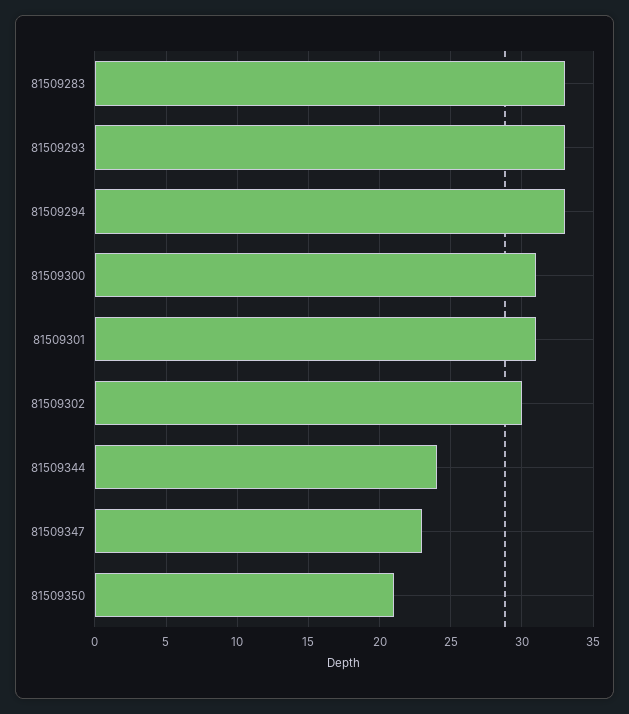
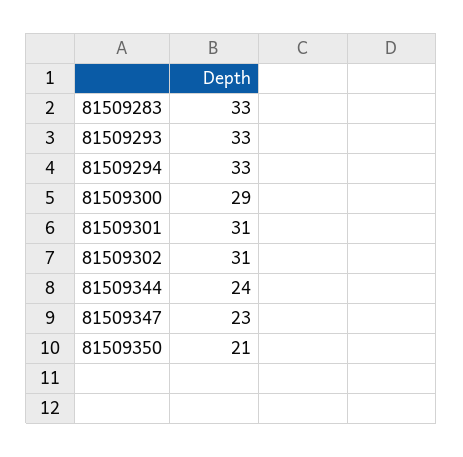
81509300: 31 -> 29
81509302: 30 -> 31

